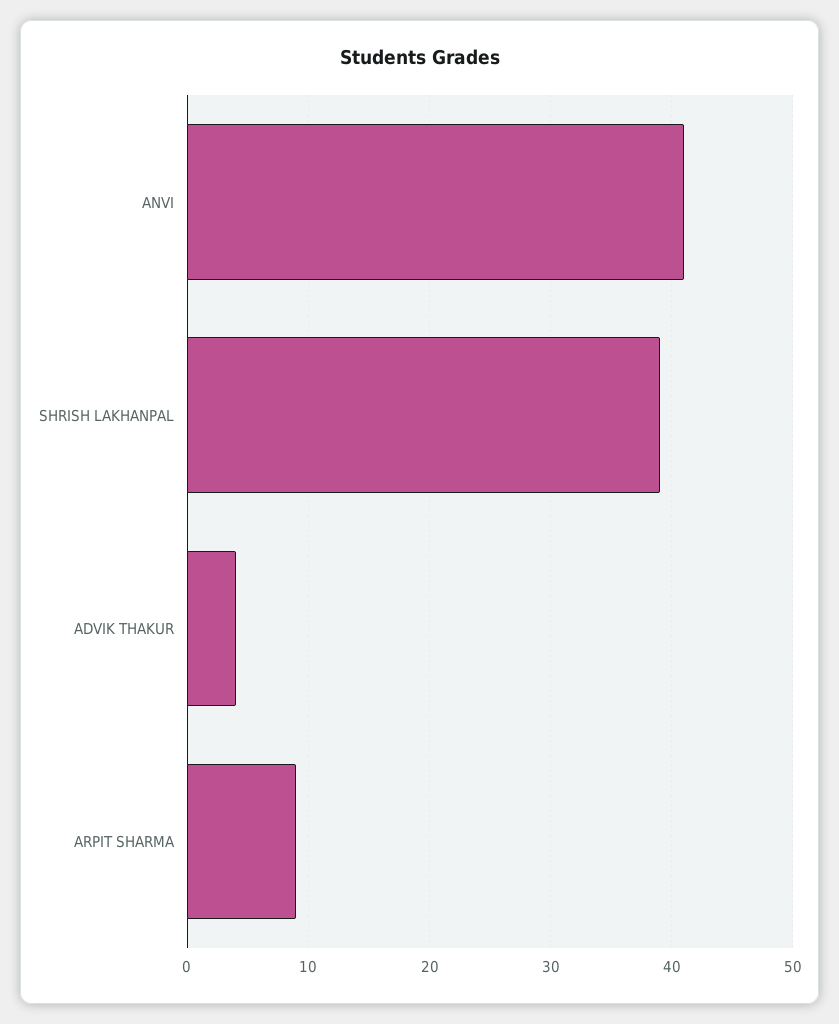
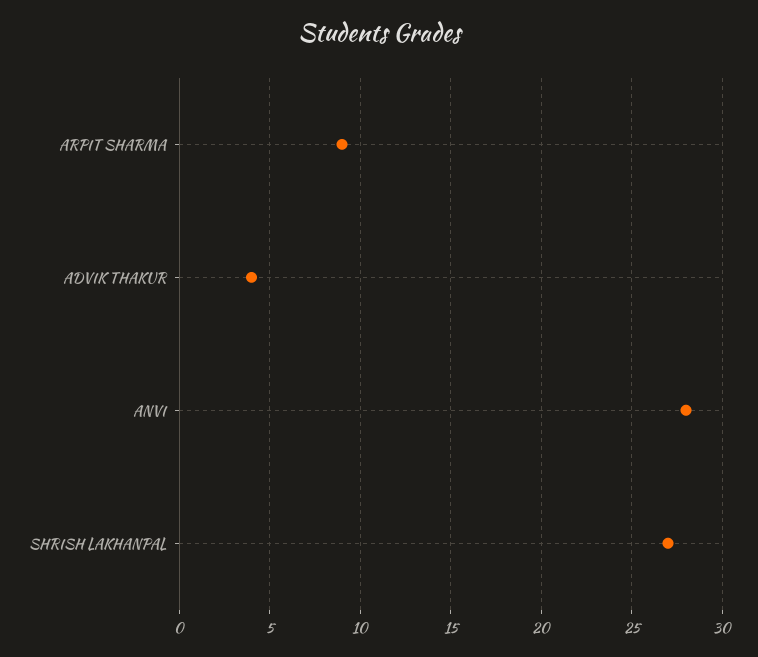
ANVI: 41 -> 28
SHRISH LAKHANPAL: 39 -> 27

